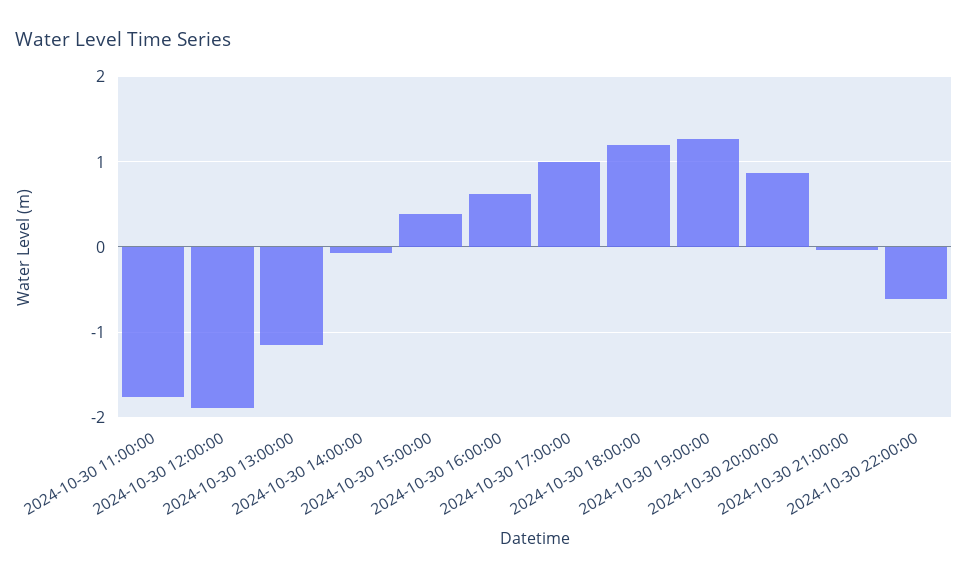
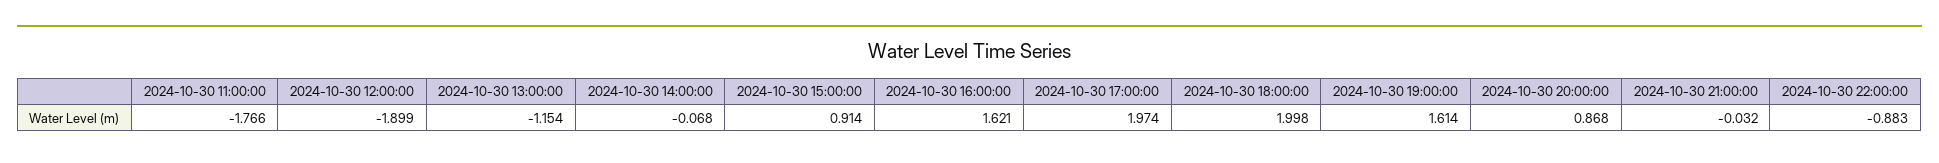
2024-10-30 15:00:00: 0.4 -> 0.914
2024-10-30 16:00:00: 0.6 -> 1.621
2024-10-30 17:00:00: 1 -> 1.974
2024-10-30 18:00:00: 1.2 -> 1.998
2024-10-30 19:00:00: 1.3 -> 1.614
2024-10-30 22:00:00: -0.6 -> -0.883

